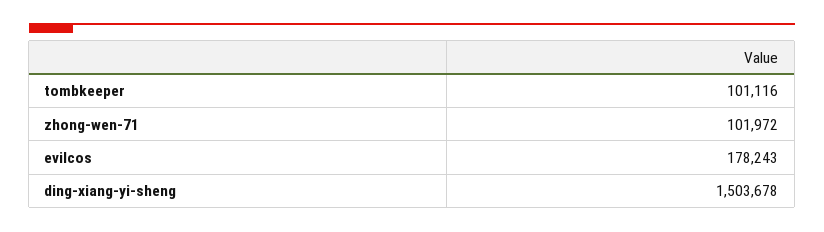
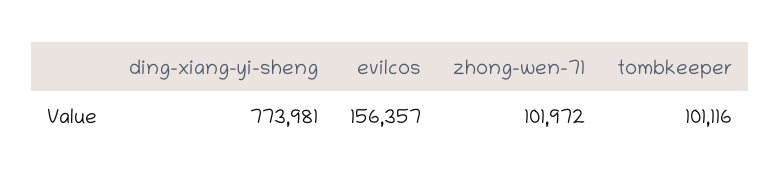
evilcos: 178243 -> 156357
ding-xiang-yi-sheng: 1503678 -> 773981

